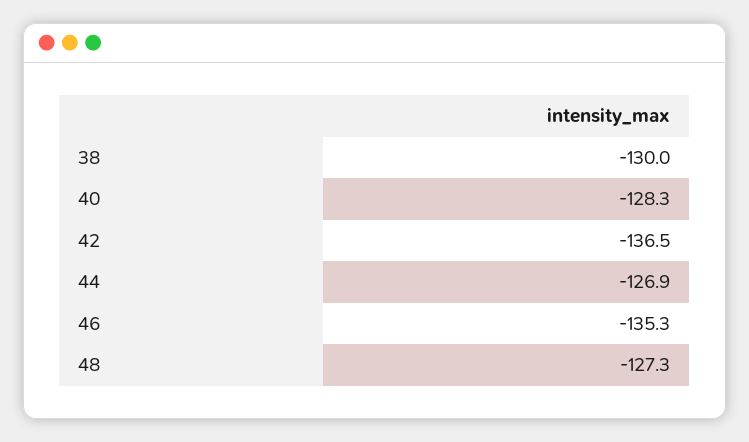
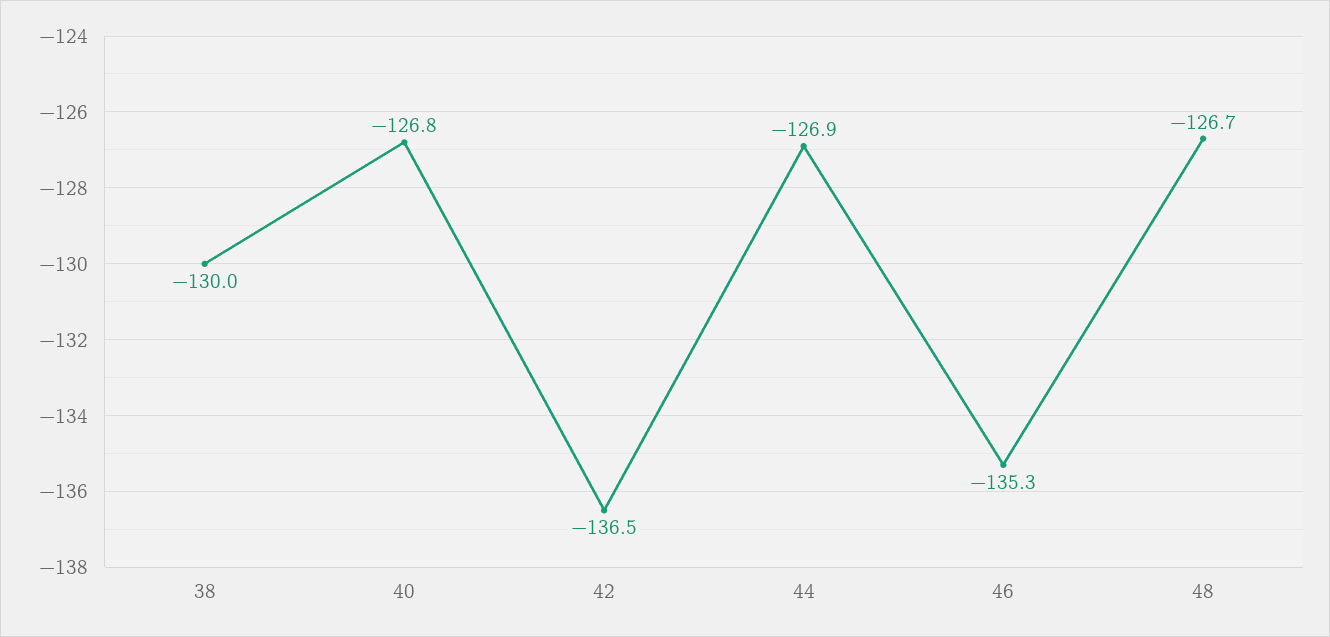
40: -128.3 -> -126.8
48: -127.3 -> -126.7

